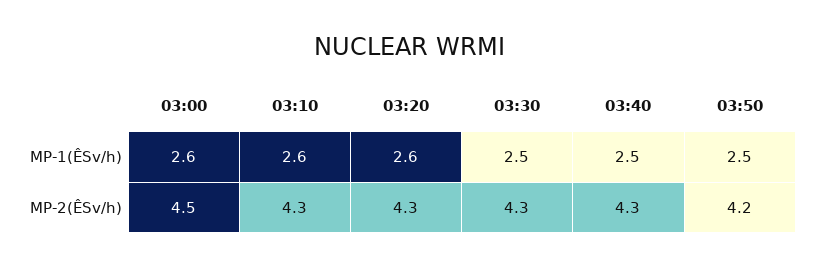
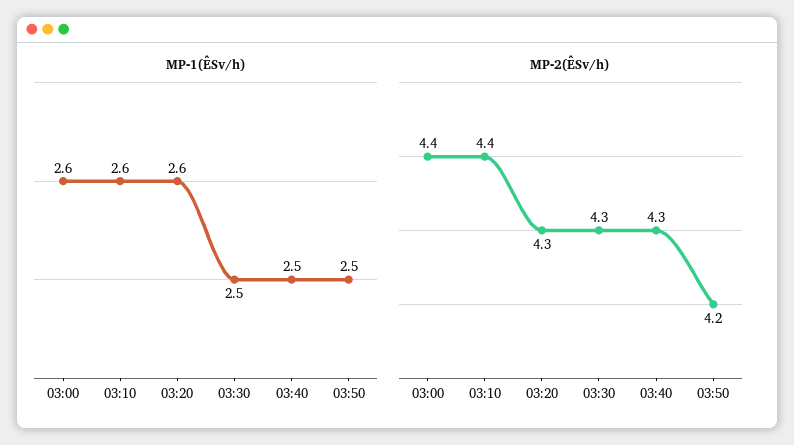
MP-2(ÊSv/h), 03:00: 4.5 -> 4.4
MP-2(ÊSv/h), 03:10: 4.3 -> 4.4

